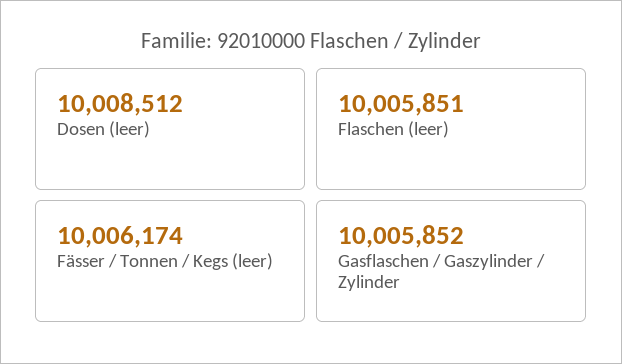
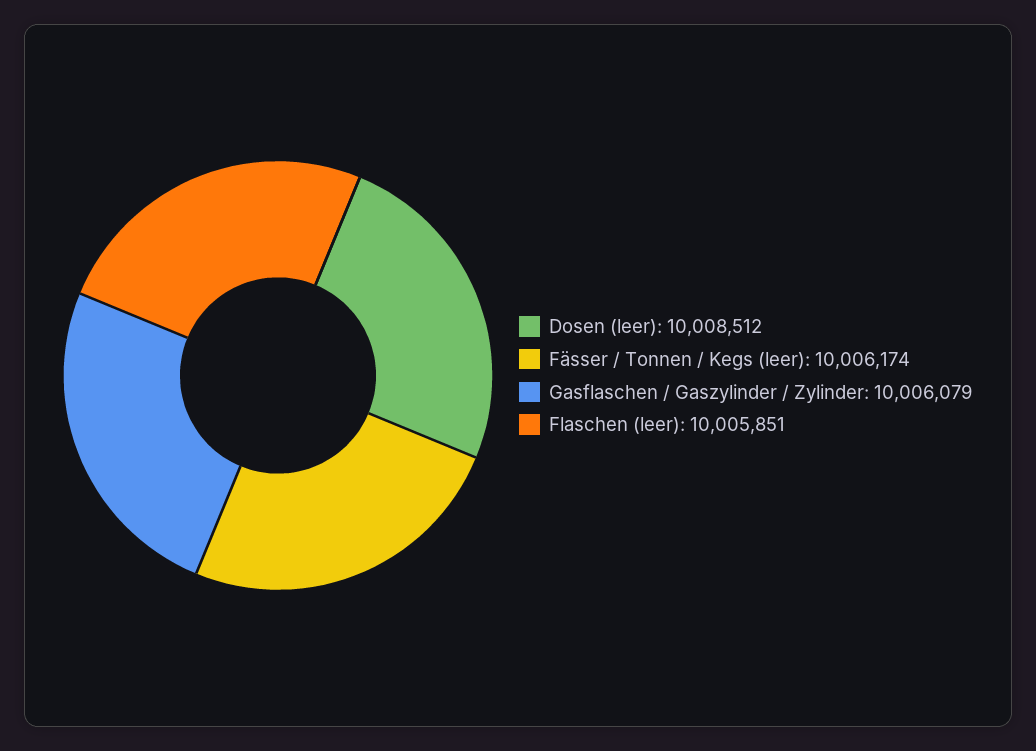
Gasflaschen / Gaszylinder / Zylinder: 10005852 -> 10006079

